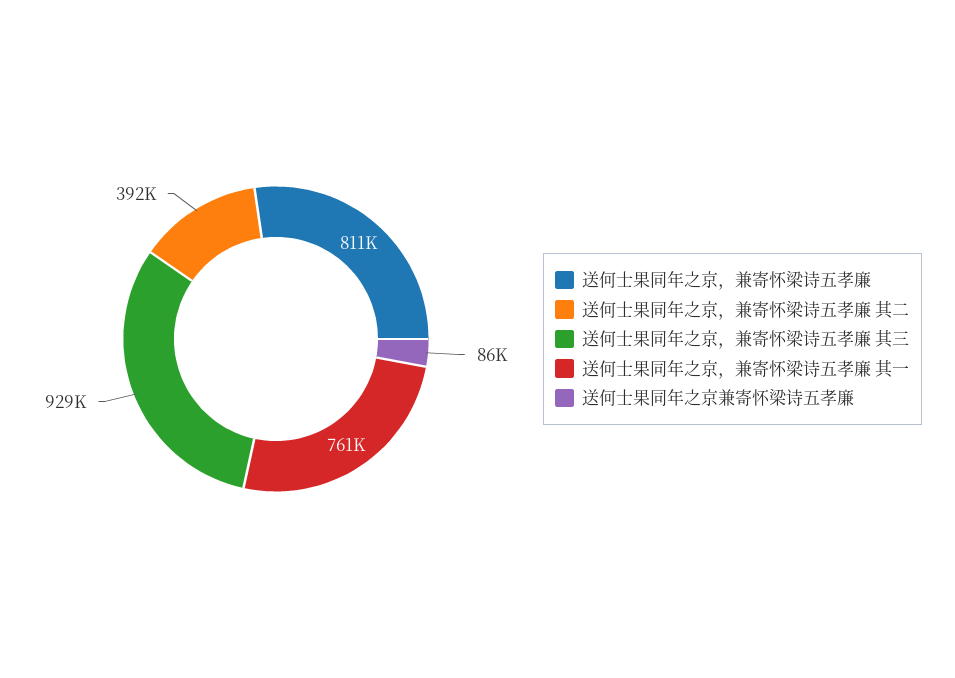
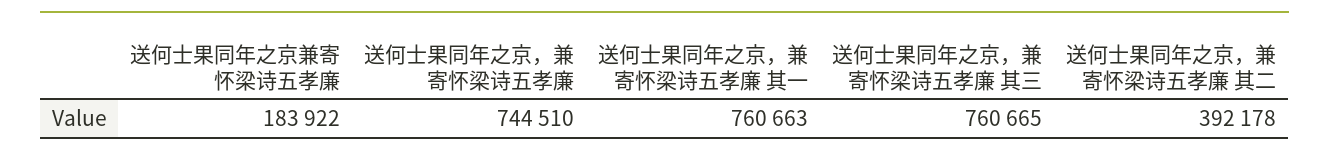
送何士果同年之京，兼寄怀梁诗五孝廉: 811000 -> 744510
送何士果同年之京，兼寄怀梁诗五孝廉 其三: 929000 -> 760665
送何士果同年之京兼寄怀梁诗五孝廉: 86000 -> 183922

